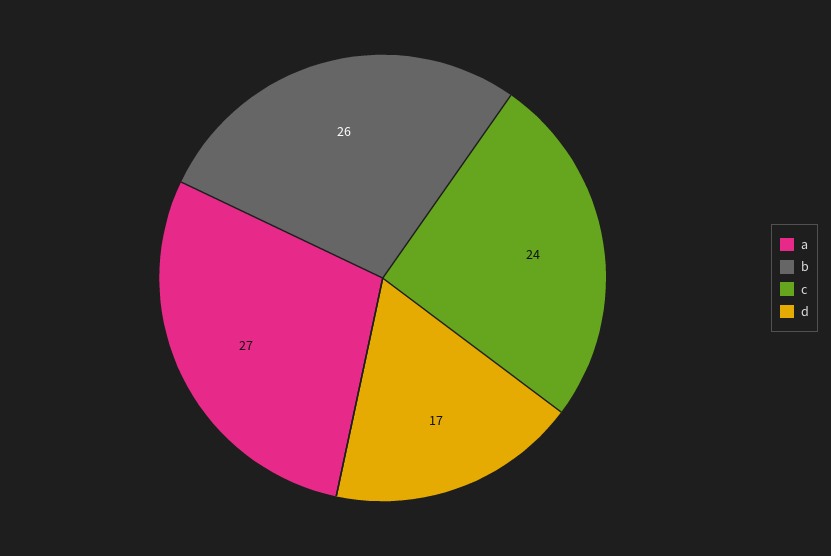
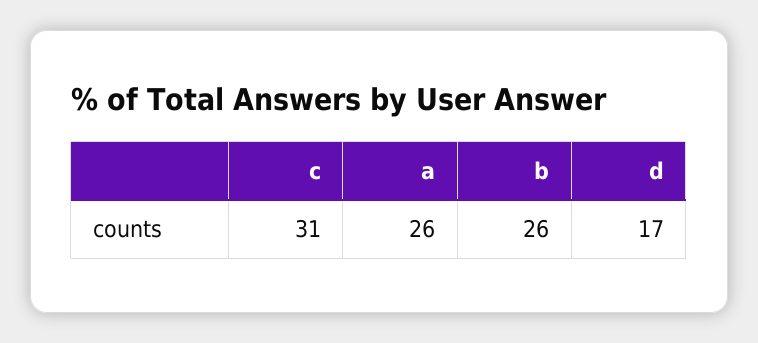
a: 27 -> 26
c: 24 -> 31

